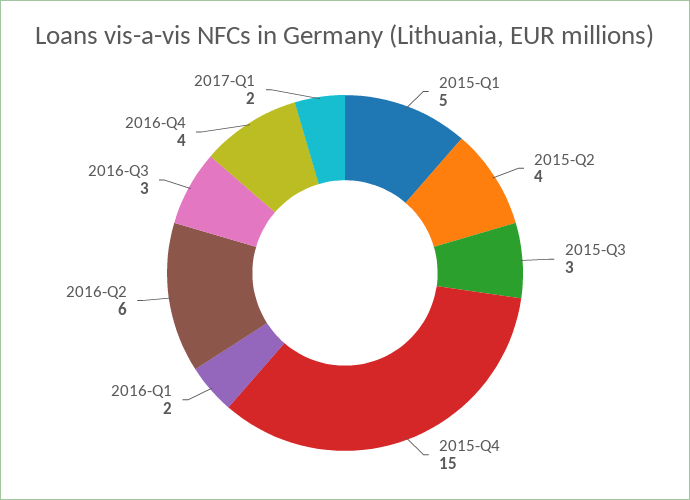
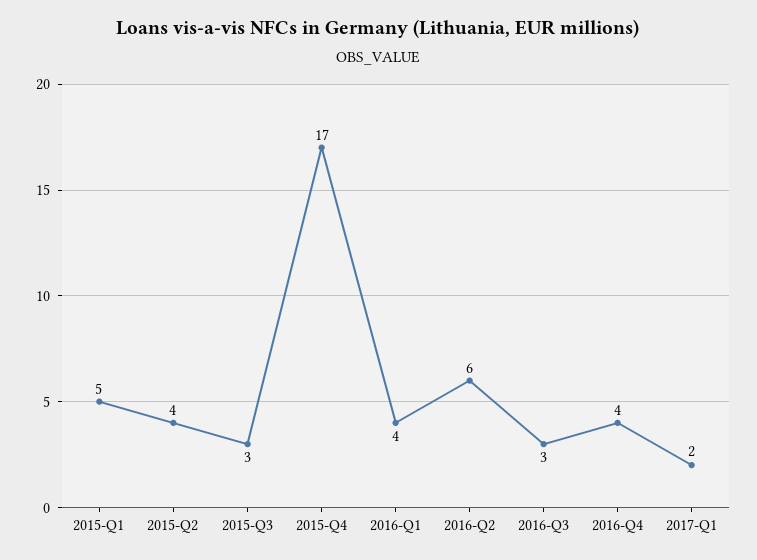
2015-Q4: 15 -> 17
2016-Q1: 2 -> 4

